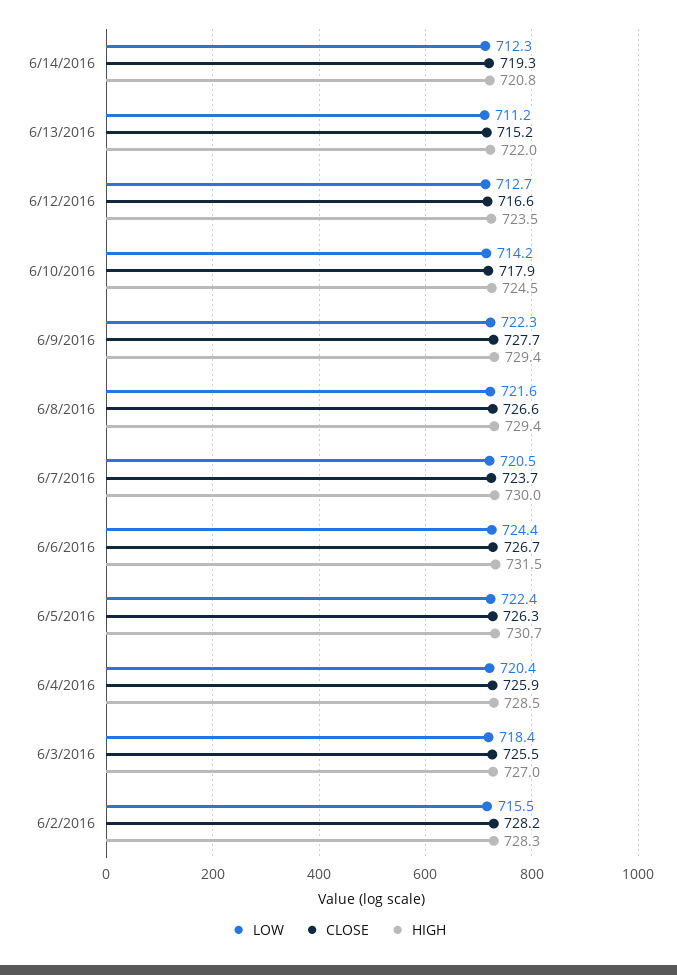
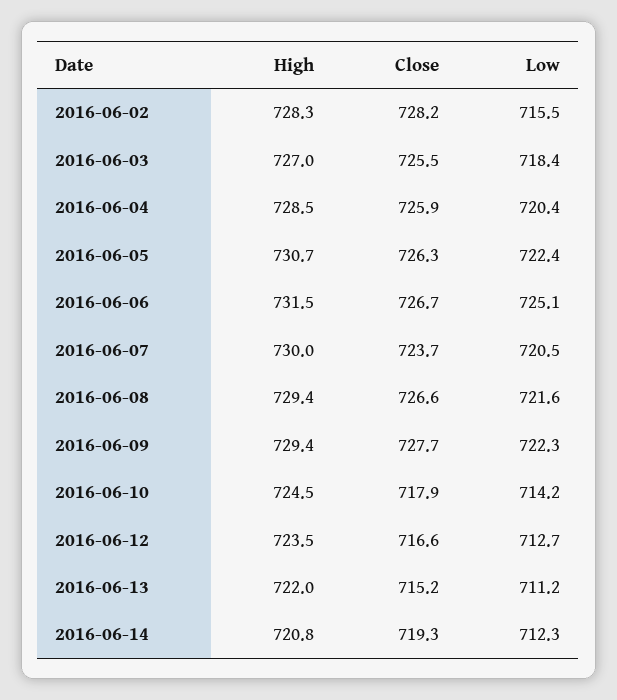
LOW, 6/6/2016: 724.4 -> 725.1

